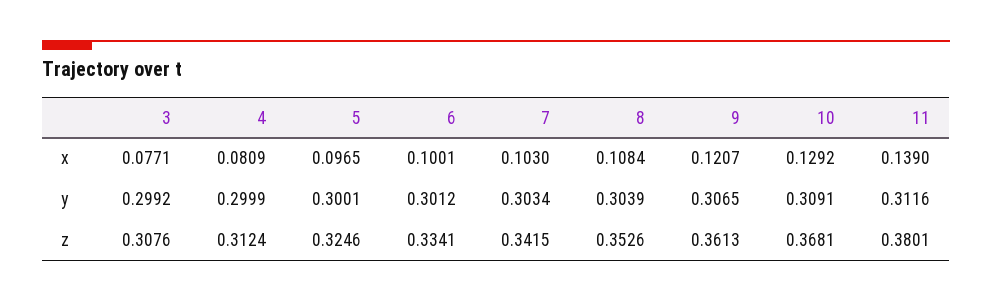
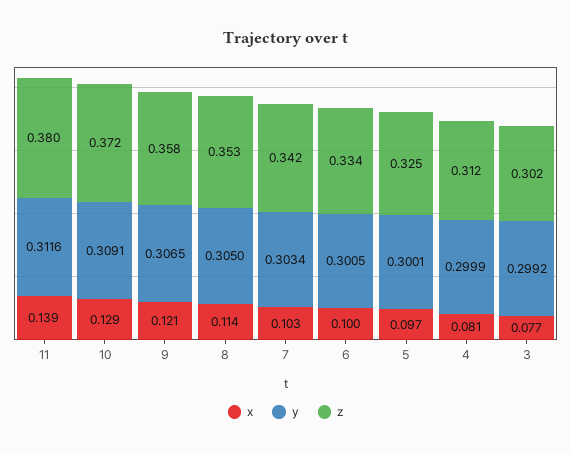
x, 8: 0.1084 -> 0.114
y, 6: 0.3012 -> 0.3005
y, 8: 0.3039 -> 0.305
z, 3: 0.3076 -> 0.302
z, 9: 0.3613 -> 0.358
z, 10: 0.3681 -> 0.372

